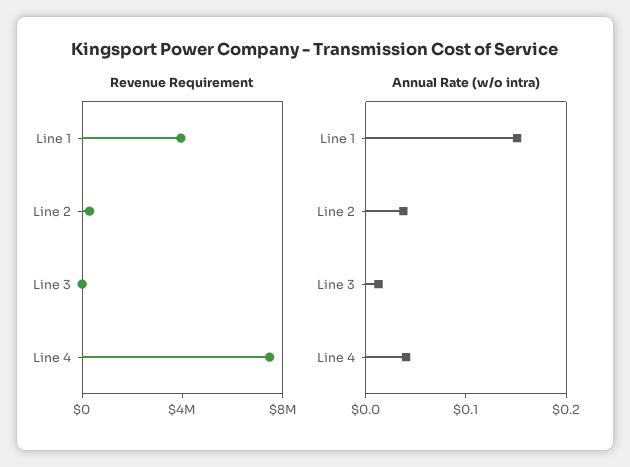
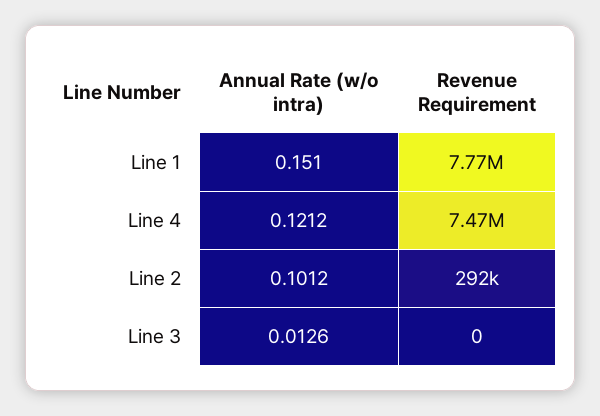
Revenue Requirement, Line 1: 4000000 -> 7770000
Annual Rate (w/o intra), Line 2: 0.04 -> 0.1012
Annual Rate (w/o intra), Line 4: 0.04 -> 0.1212

